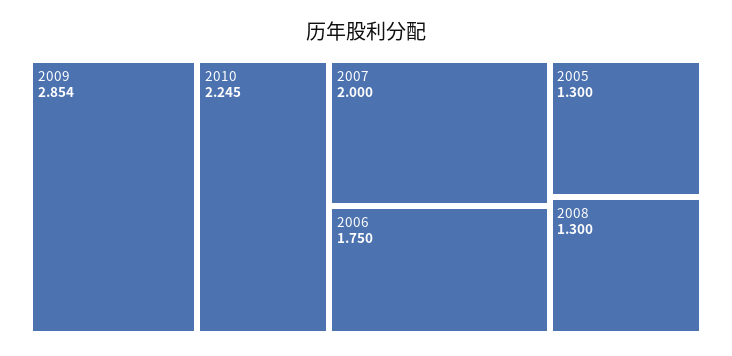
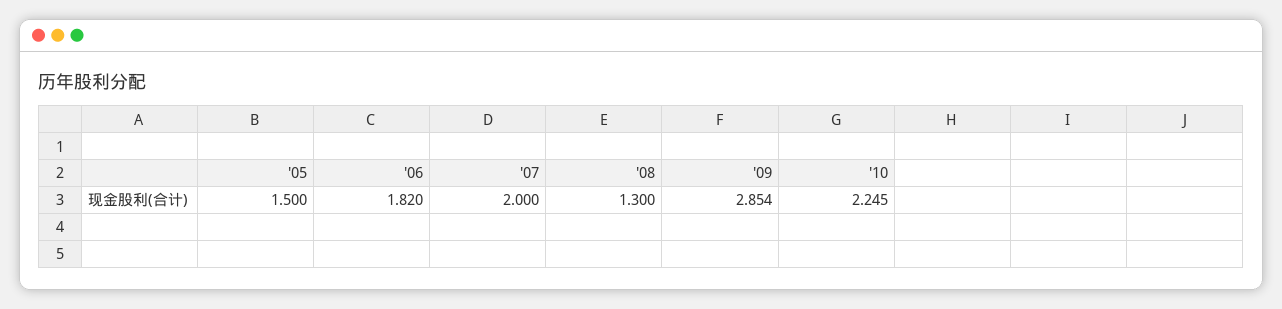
2006: 1.75 -> 1.82
2005: 1.3 -> 1.5

